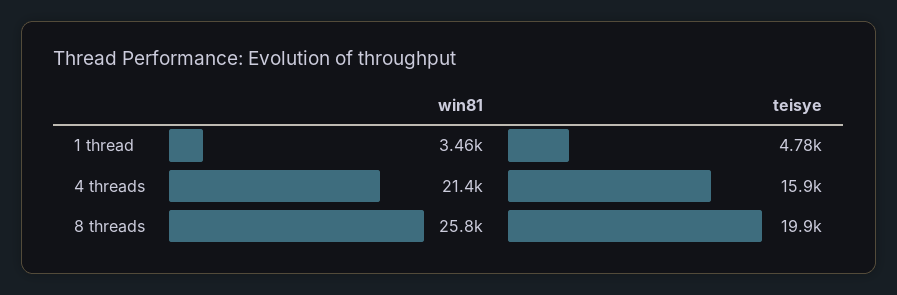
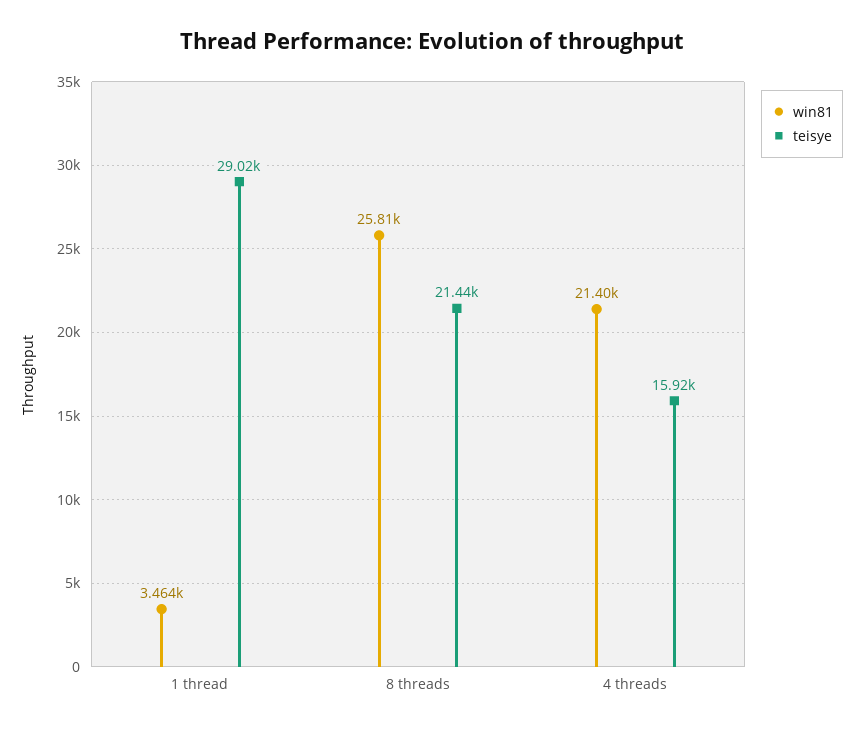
teisye, 1 thread: 4780 -> 29020
teisye, 8 threads: 19900 -> 21440

